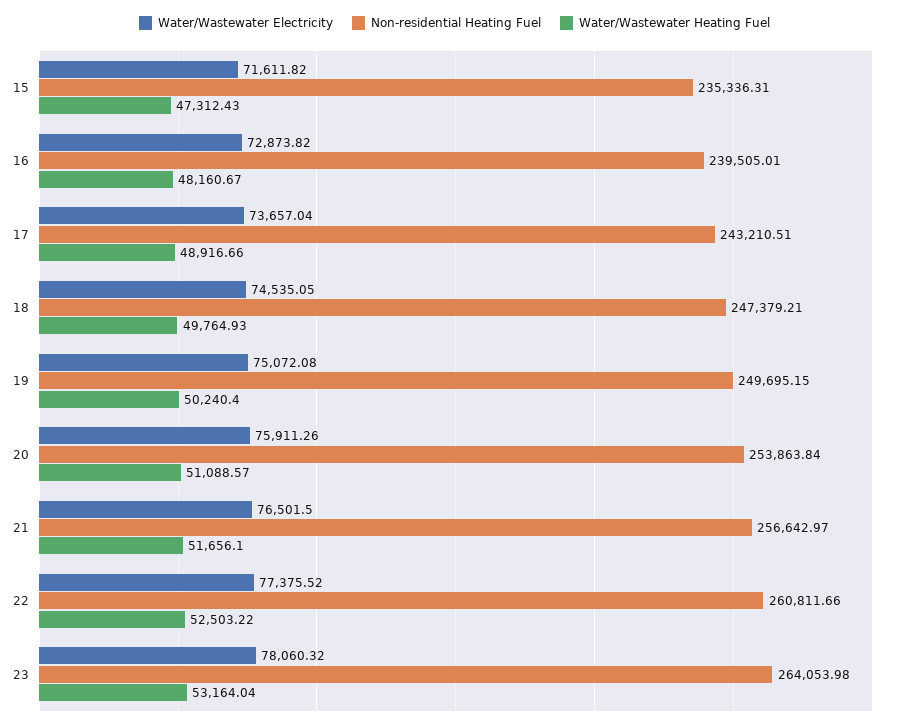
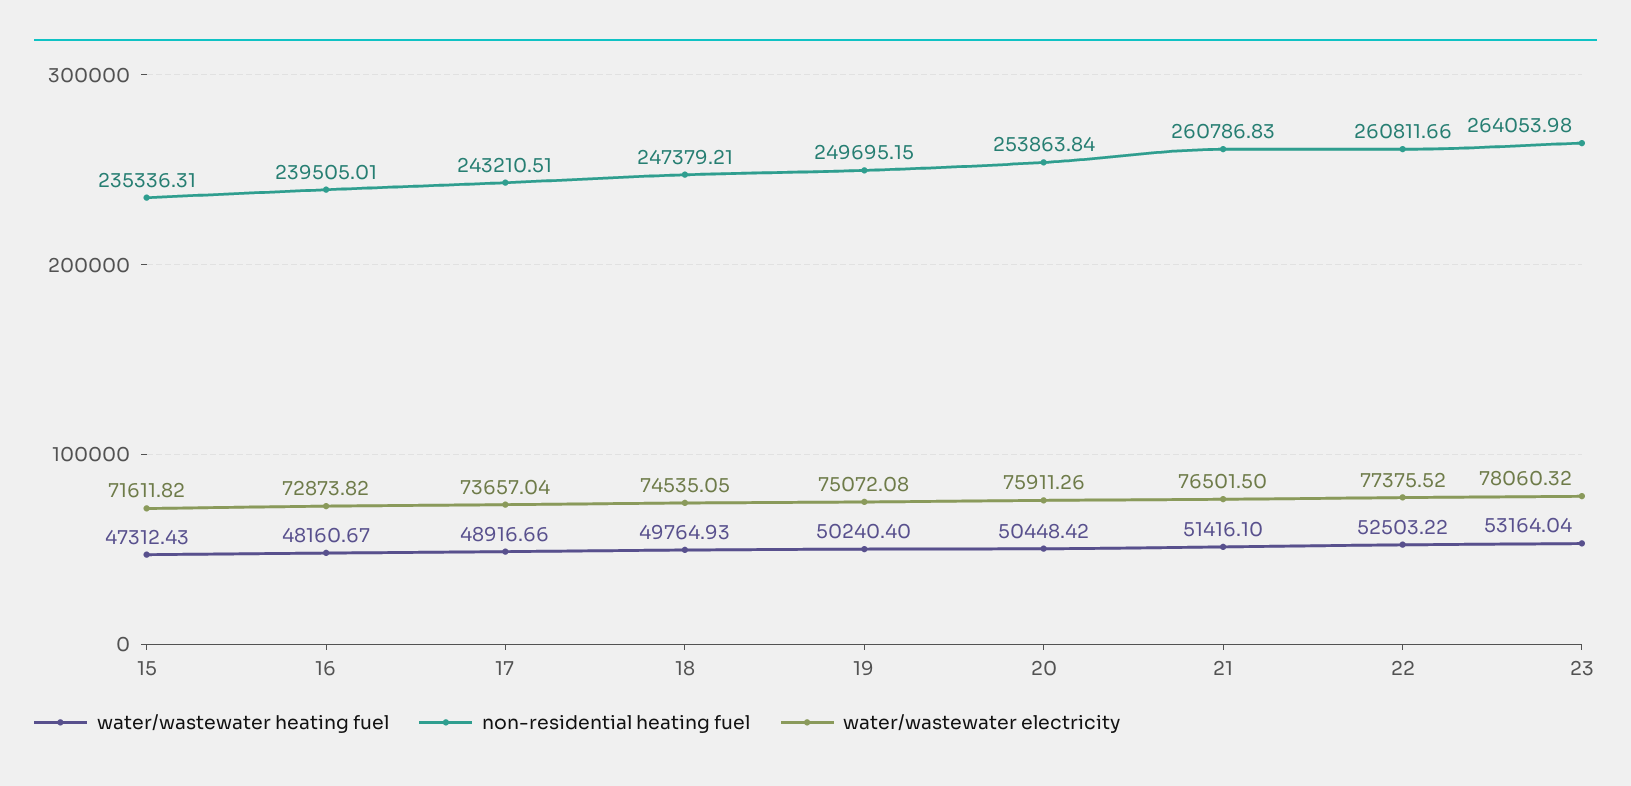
Water/Wastewater Heating Fuel, 20: 51088.57 -> 50448.42
Non-residential Heating Fuel, 21: 256642.97 -> 260786.83
Water/Wastewater Heating Fuel, 21: 51656.1 -> 51416.1

